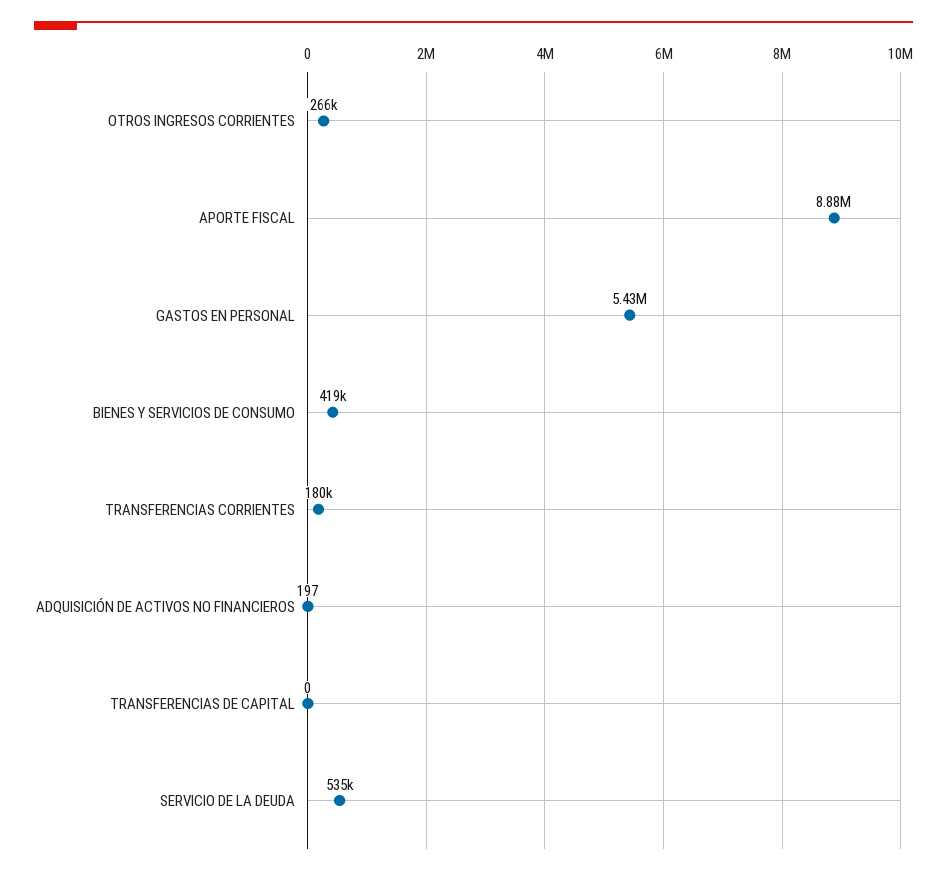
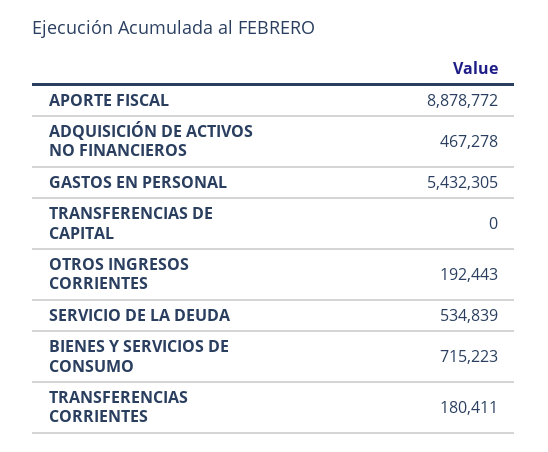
OTROS INGRESOS CORRIENTES: 266000 -> 192443
BIENES Y SERVICIOS DE CONSUMO: 419000 -> 715223
ADQUISICIÓN DE ACTIVOS NO FINANCIEROS: 197 -> 467278

